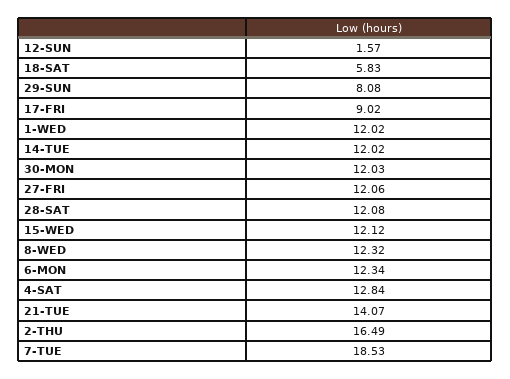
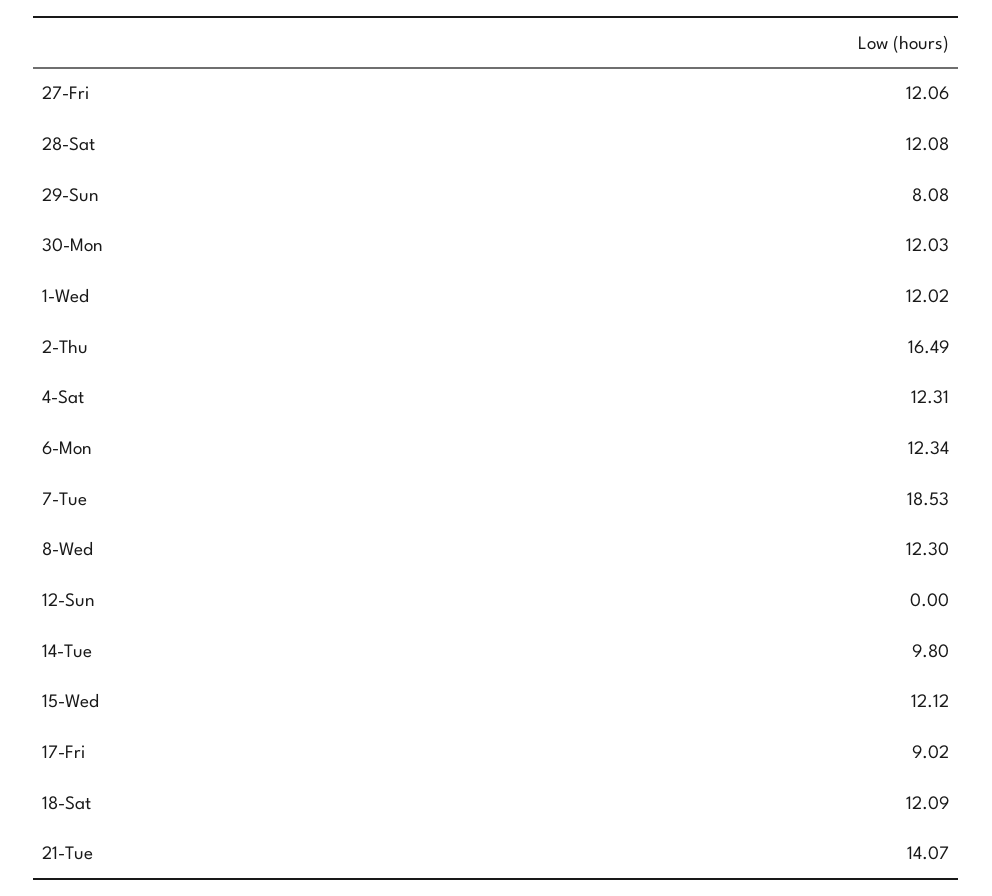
12-SUN: 1.57 -> 0
18-SAT: 5.83 -> 12.09
14-TUE: 12.02 -> 9.8
8-WED: 12.32 -> 12.3
4-SAT: 12.84 -> 12.31

